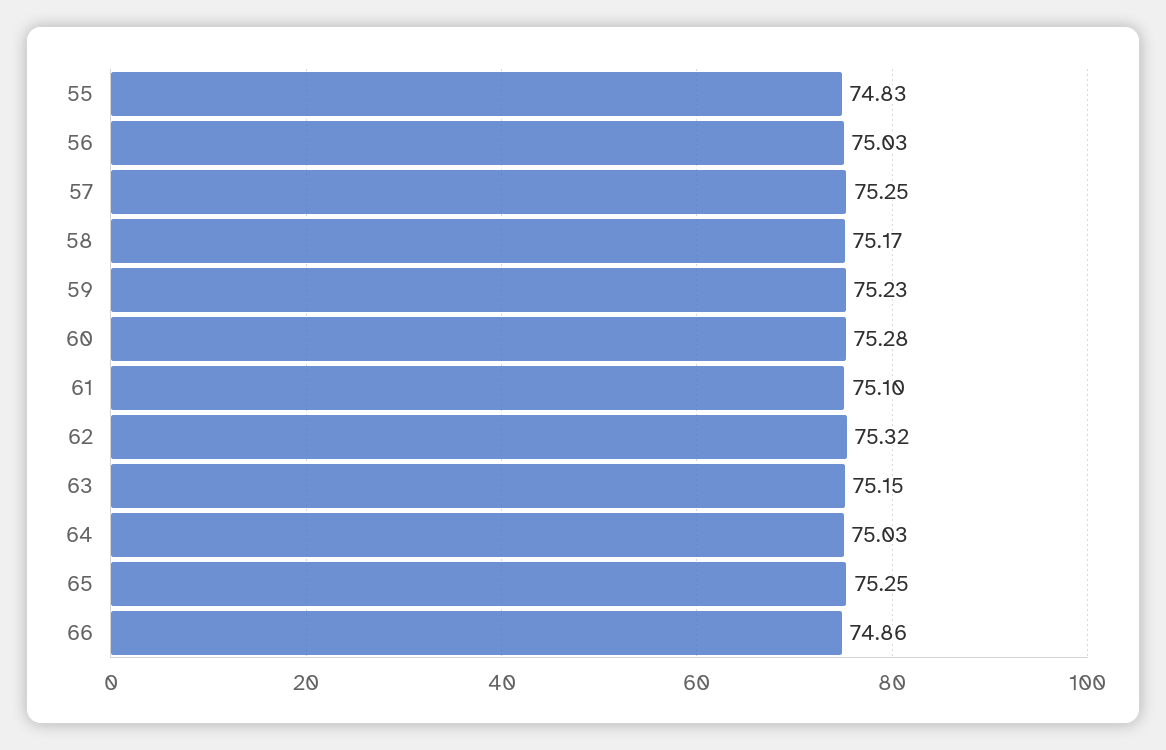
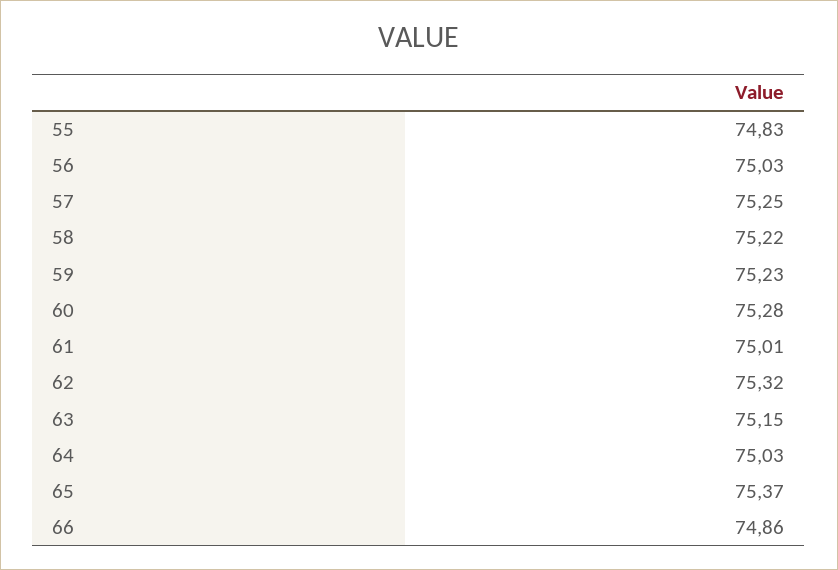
58: 75.17 -> 75.22
61: 75.1 -> 75.01
65: 75.25 -> 75.37

